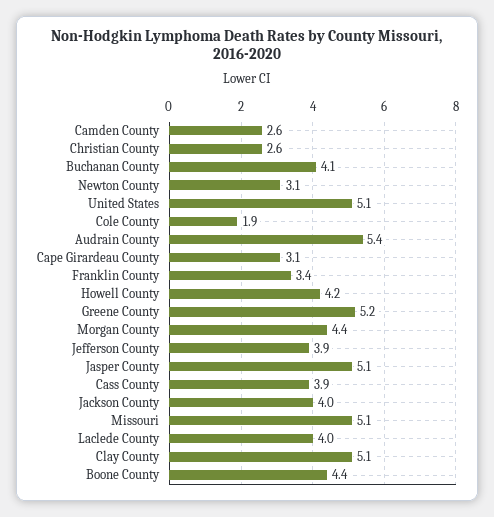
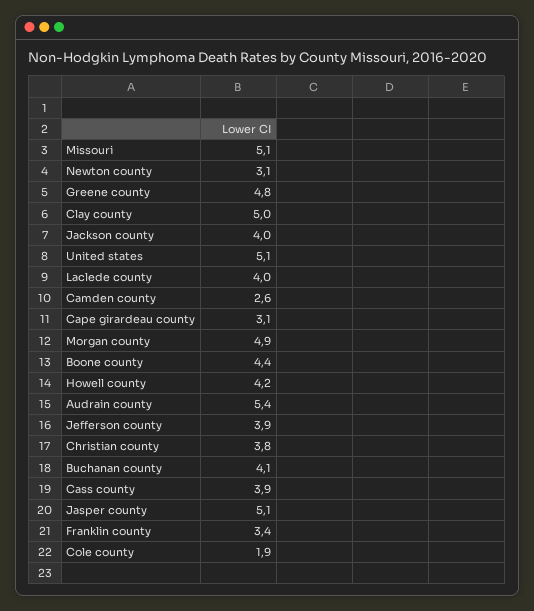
Christian County: 2.6 -> 3.8
Greene County: 5.2 -> 4.8
Morgan County: 4.4 -> 4.9
Clay County: 5.1 -> 5

